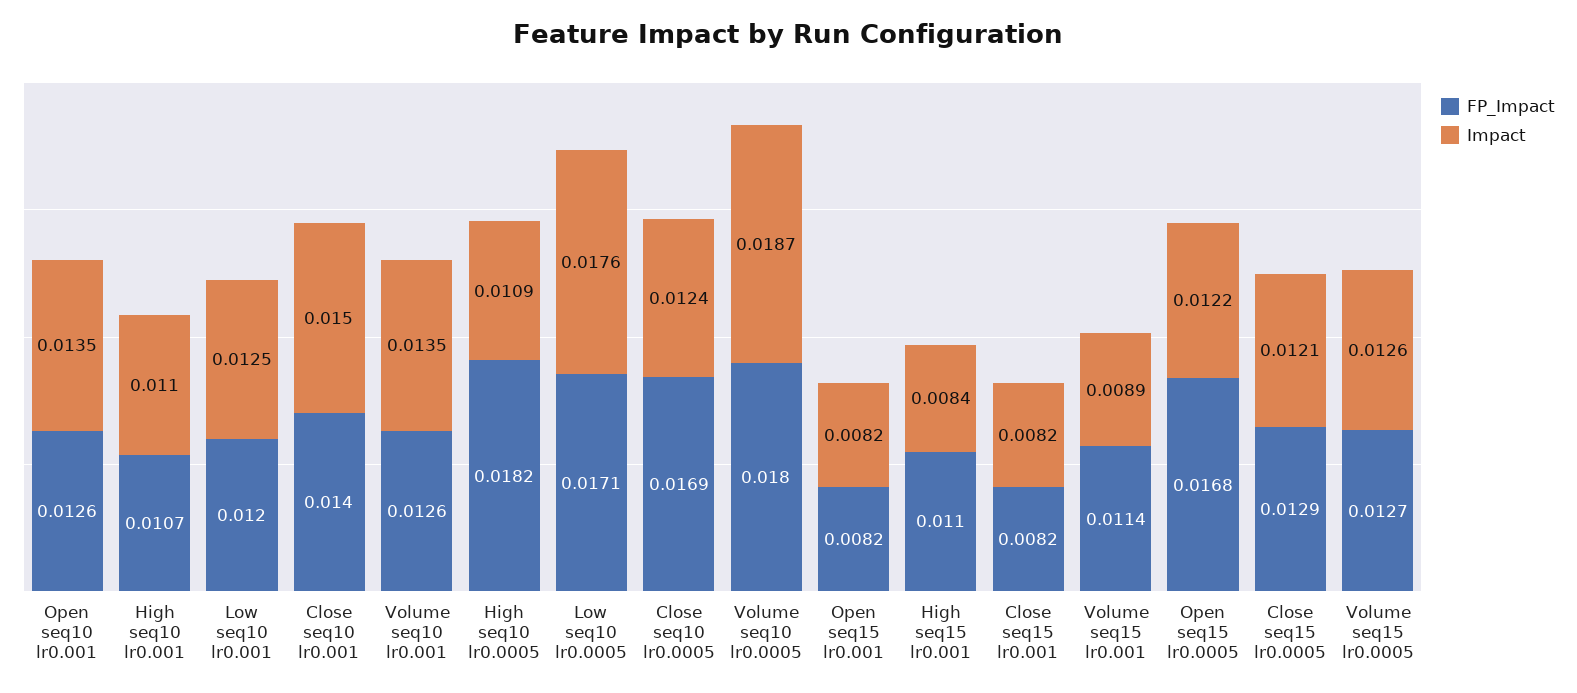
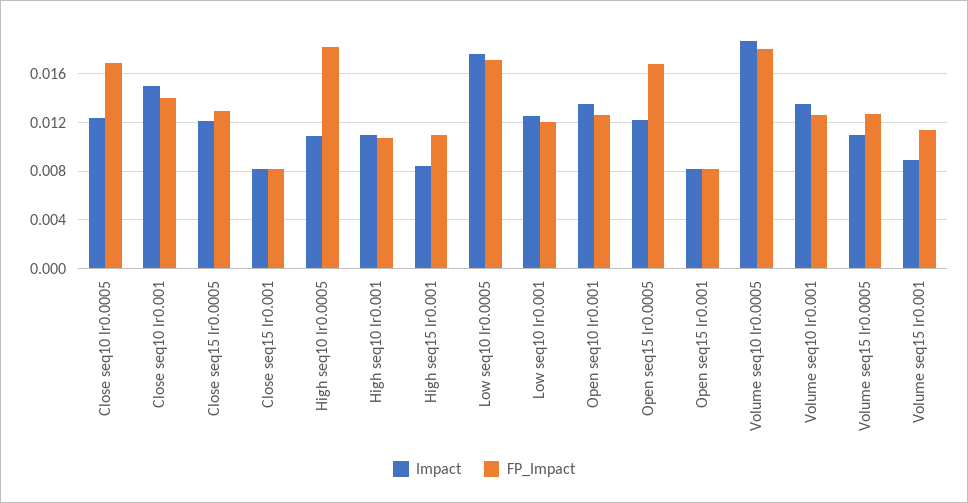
Impact, Volume seq15 lr0.0005: 0.0126 -> 0.011

